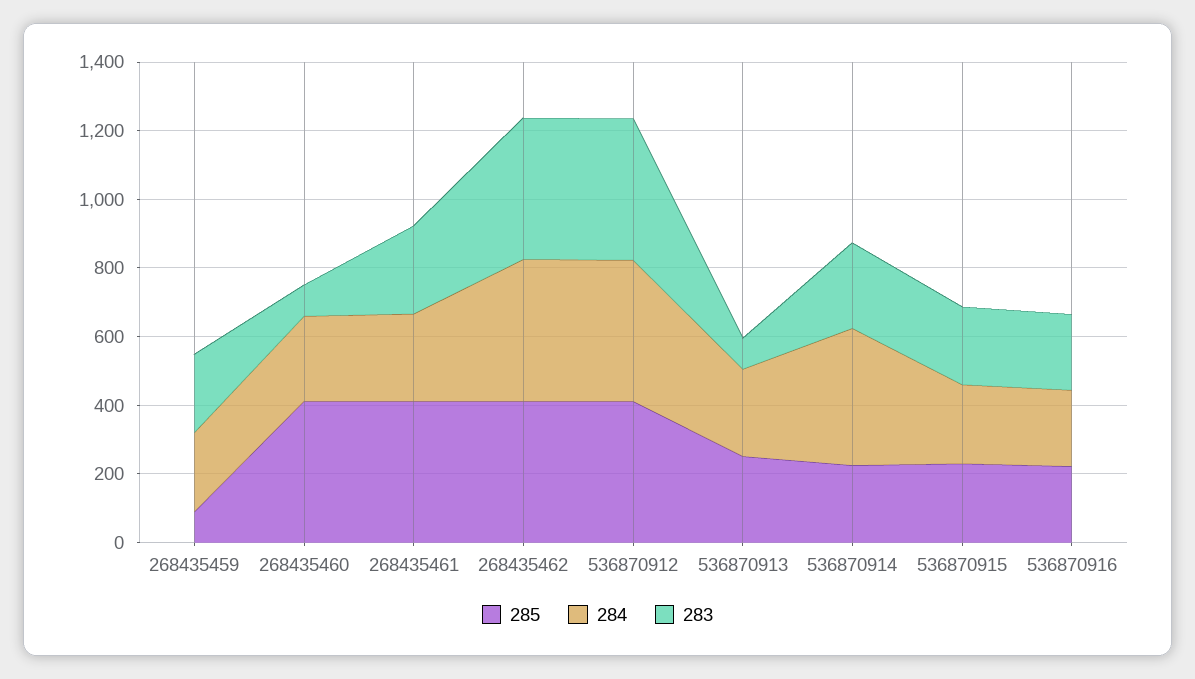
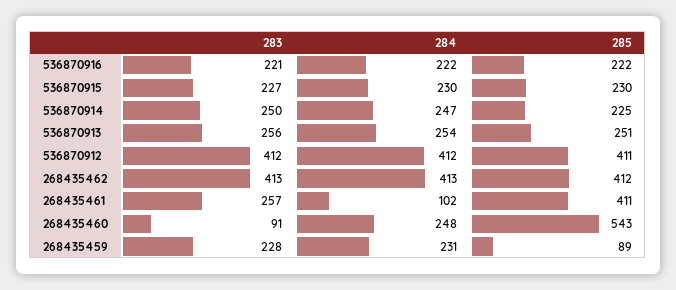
285, 268435460: 400 -> 543
284, 268435461: 250 -> 102
283, 536870913: 100 -> 256
284, 536870914: 400 -> 247

